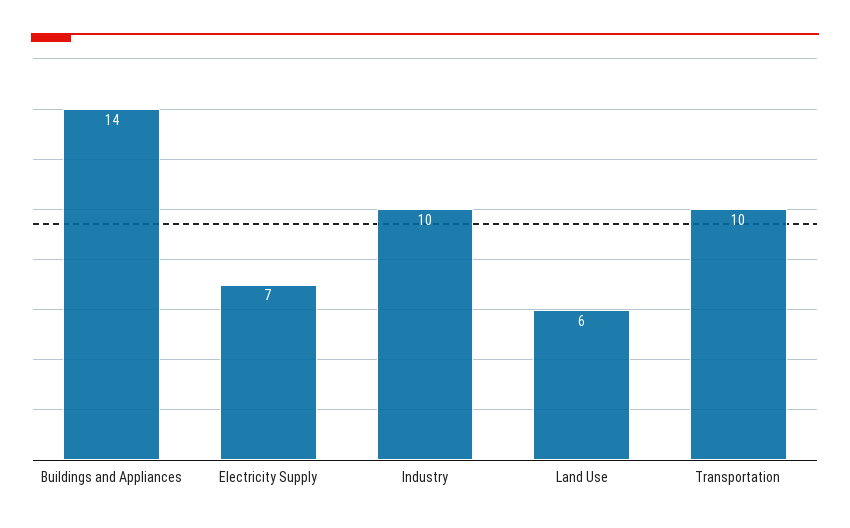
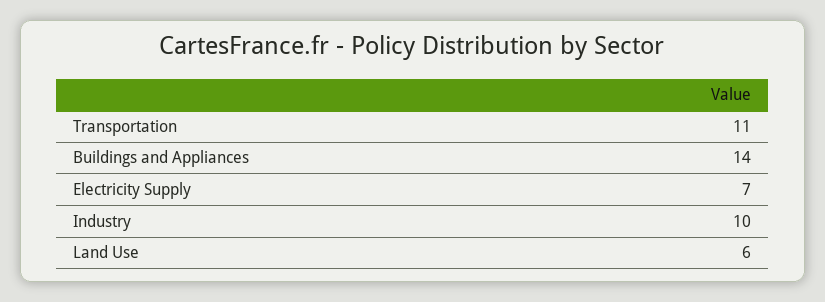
Transportation: 10 -> 11

